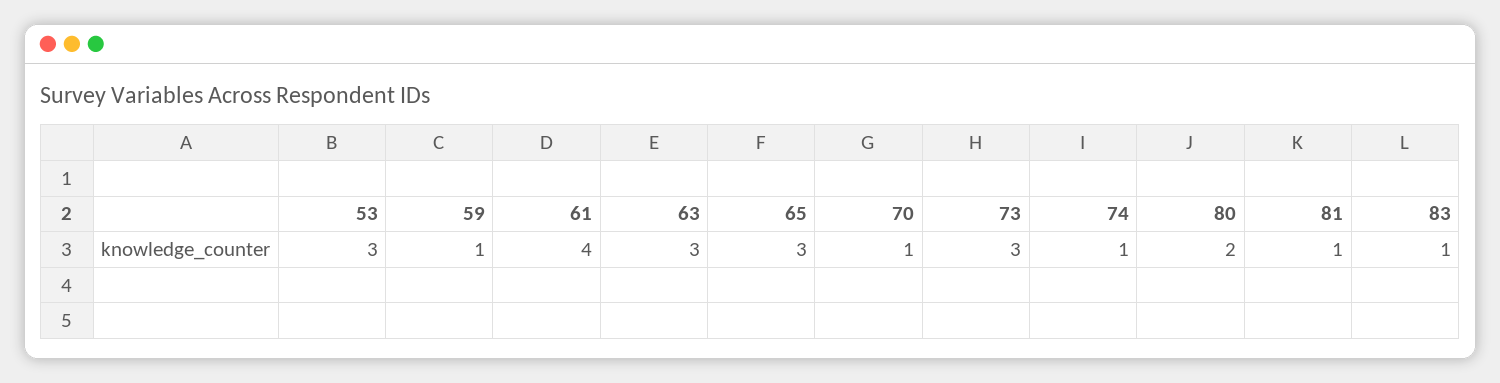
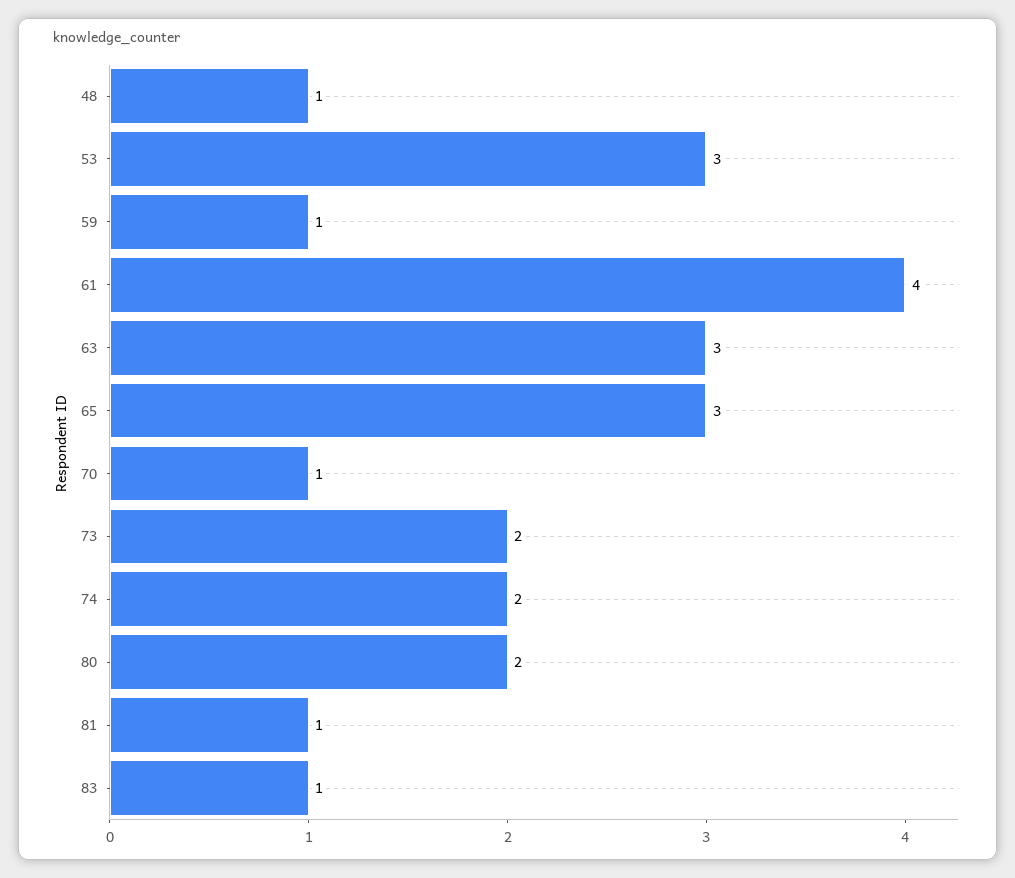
73: 3 -> 2
74: 1 -> 2
48: none -> 1

